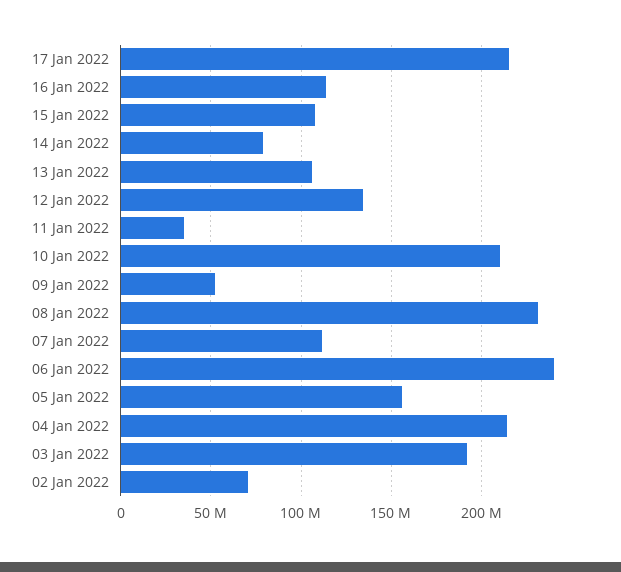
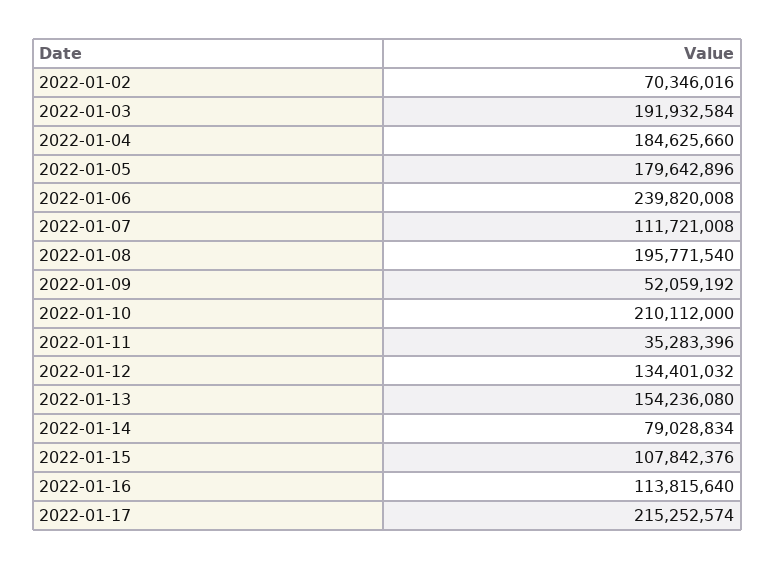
13 Jan 2022: 105000000 -> 154236080
08 Jan 2022: 230000000 -> 195771540
05 Jan 2022: 155000000 -> 179642896
04 Jan 2022: 215000000 -> 184625660

